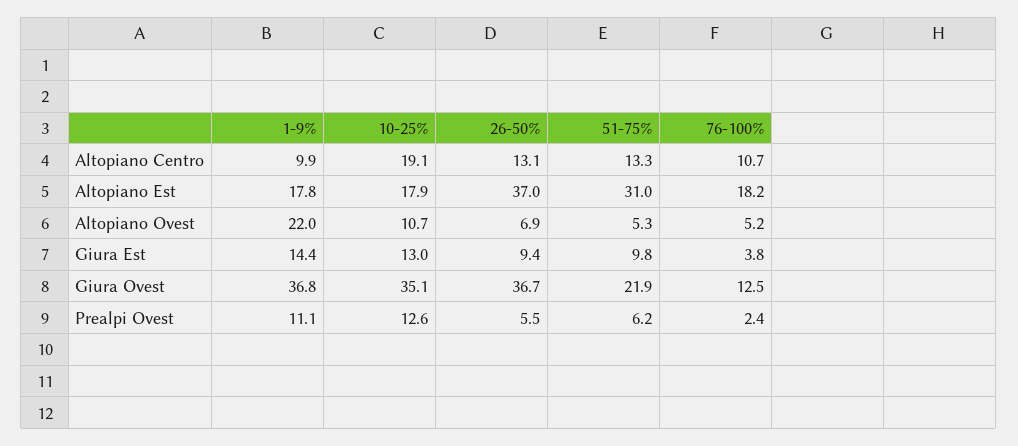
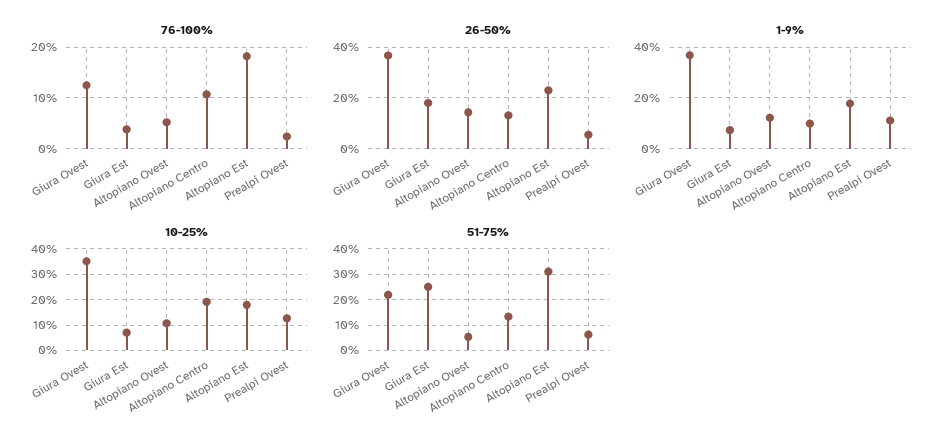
26-50%, Altopiano Est: 37 -> 22.5
1-9%, Altopiano Ovest: 22 -> 12.5
26-50%, Altopiano Ovest: 6.9 -> 15
1-9%, Giura Est: 14.4 -> 7.5
10-25%, Giura Est: 13 -> 7.5
26-50%, Giura Est: 9.4 -> 17.5
51-75%, Giura Est: 9.8 -> 25

